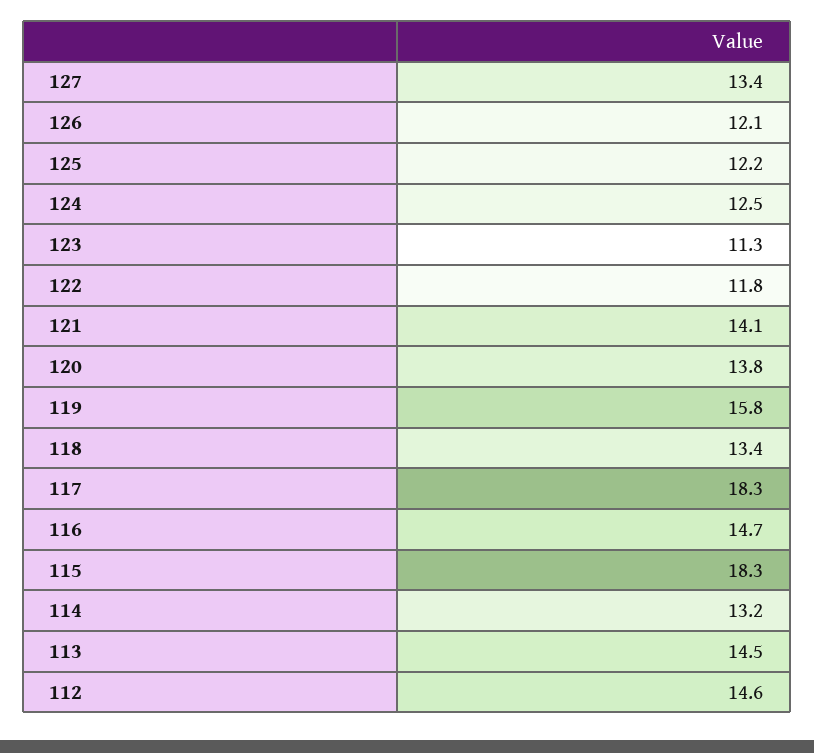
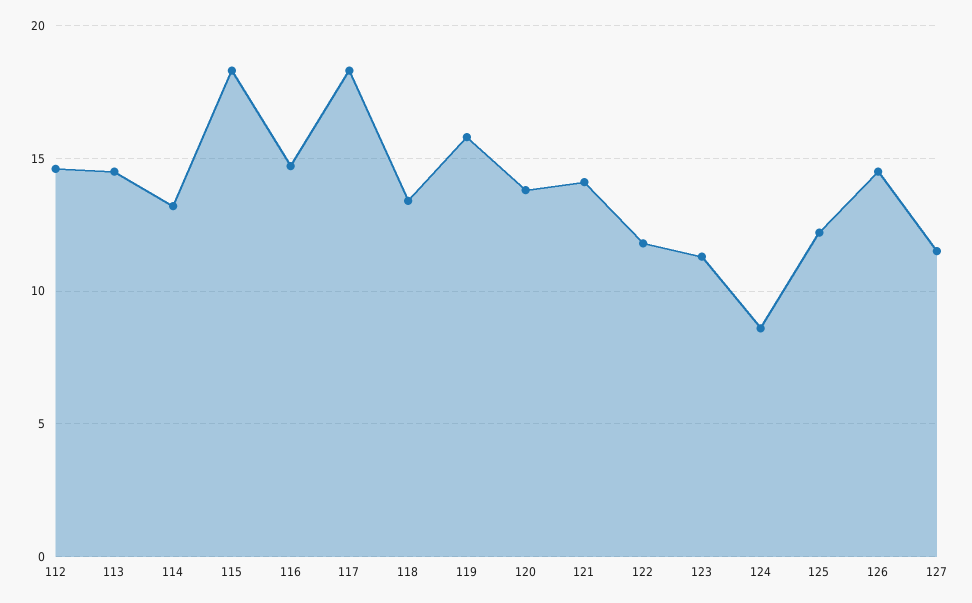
127: 13.4 -> 11.5
126: 12.1 -> 14.5
124: 12.5 -> 8.5

